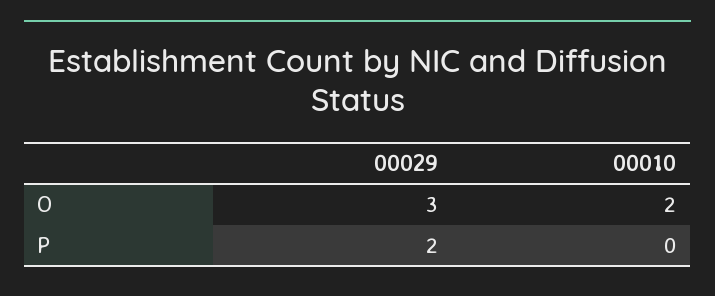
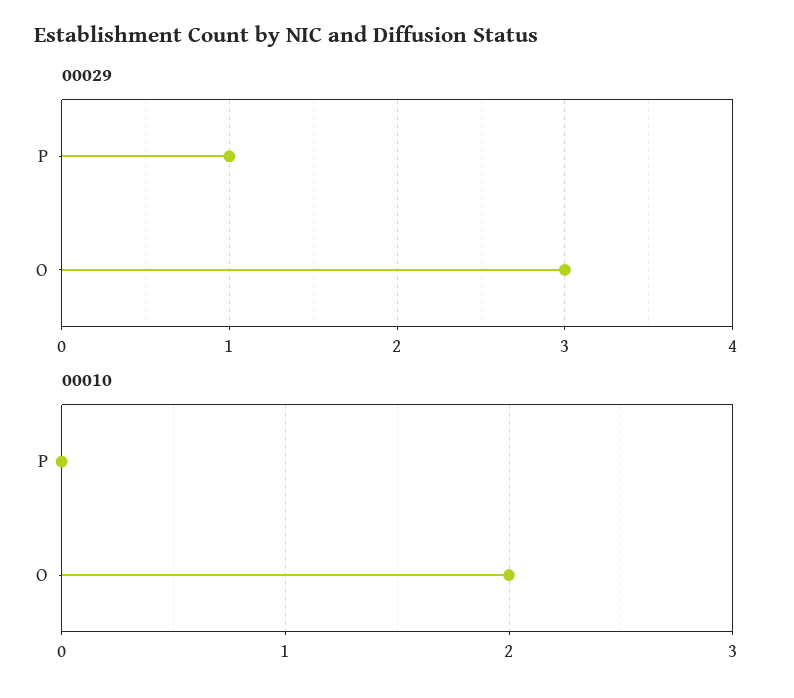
00029, P: 2 -> 1

